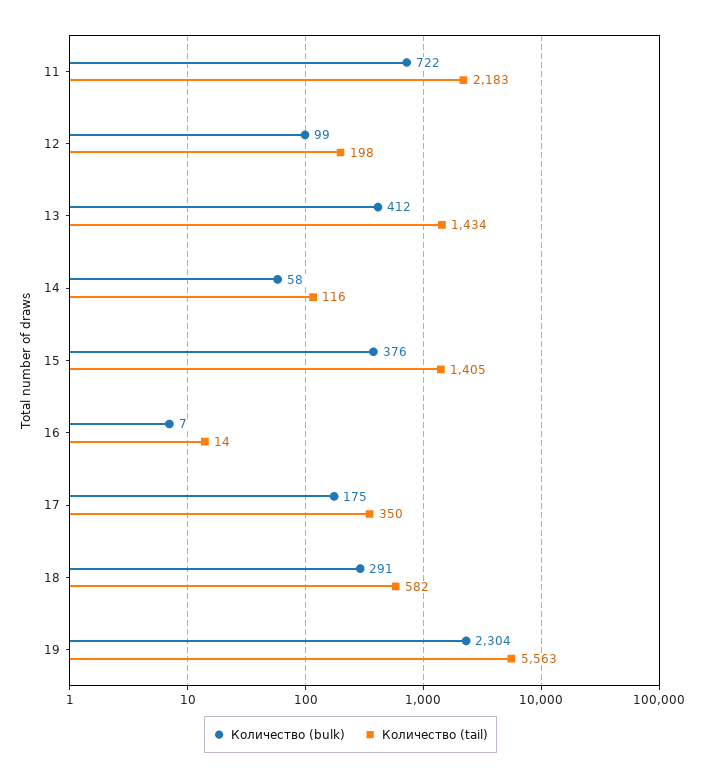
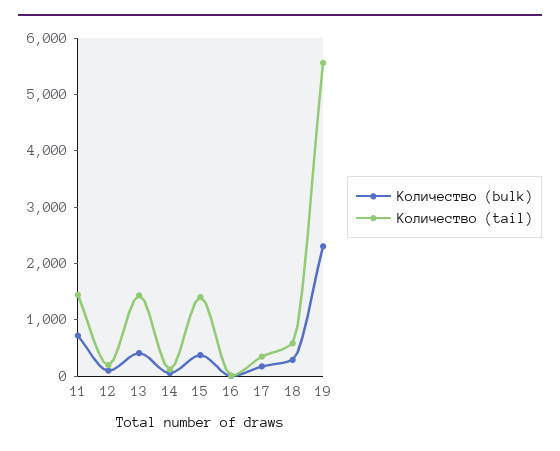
Количество (tail), 11: 2183 -> 1400

